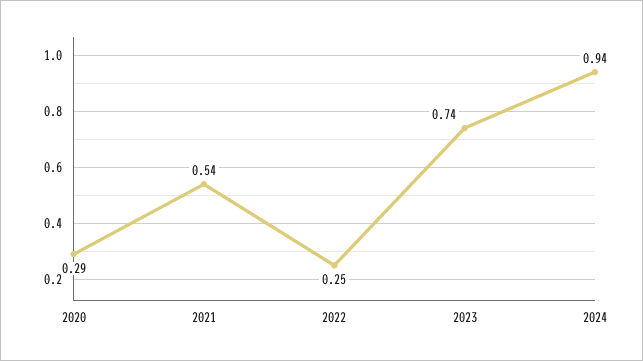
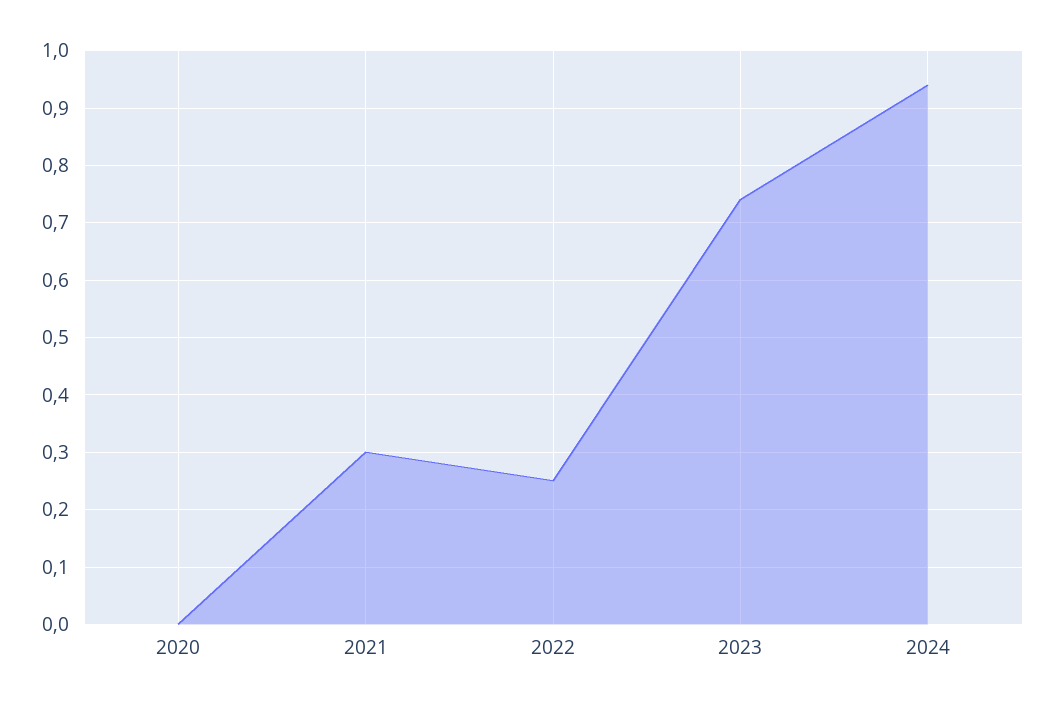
2020: 0.29 -> 0
2021: 0.54 -> 0.3

